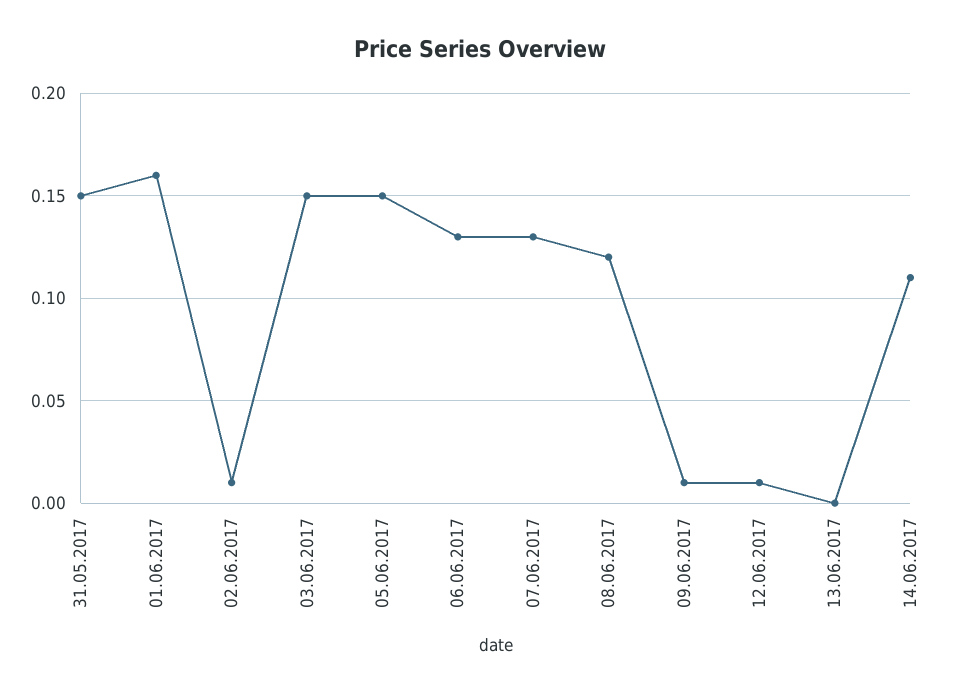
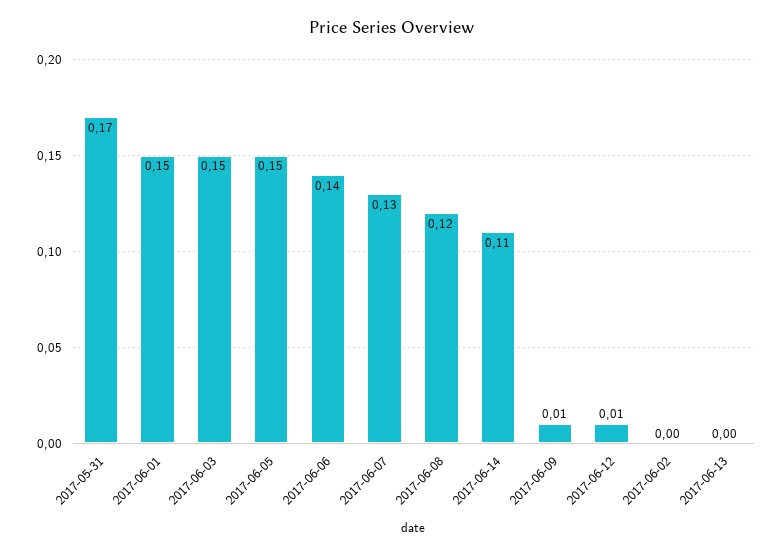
31.05.2017: 0.15 -> 0.17
01.06.2017: 0.16 -> 0.15
02.06.2017: 0.01 -> 0
06.06.2017: 0.13 -> 0.14

